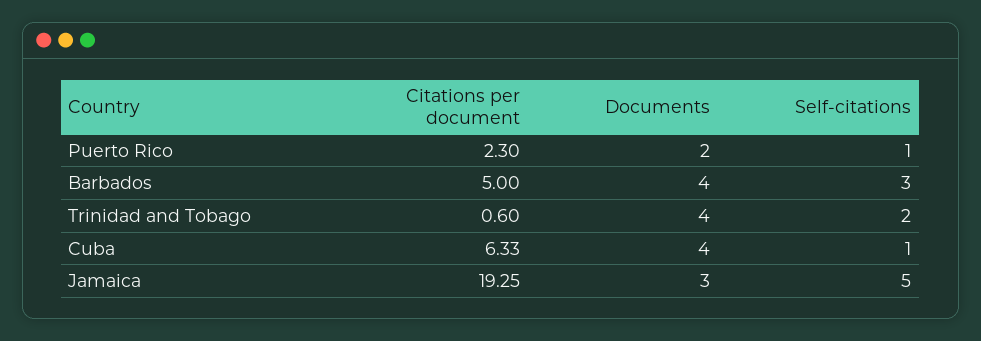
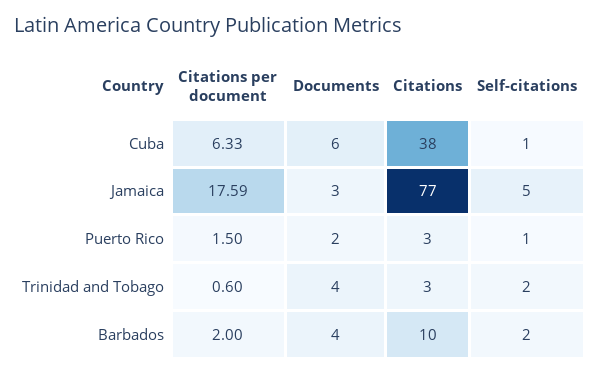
Citations per document, Puerto Rico: 2.3 -> 1.5
Citations per document, Barbados: 5 -> 2
Self-citations, Barbados: 3 -> 2
Documents, Cuba: 4 -> 6
Citations per document, Jamaica: 19.25 -> 17.59
Citations, Cuba: none -> 38
Citations, Jamaica: none -> 77
Citations, Puerto Rico: none -> 3
Citations, Trinidad and Tobago: none -> 3
Citations, Barbados: none -> 10

